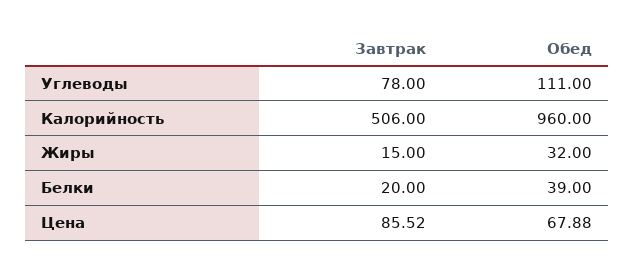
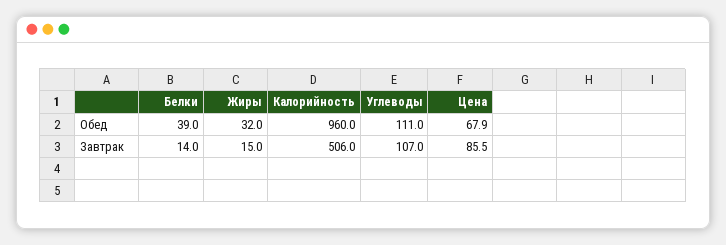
Завтрак, Углеводы: 78 -> 107
Завтрак, Белки: 20 -> 14

